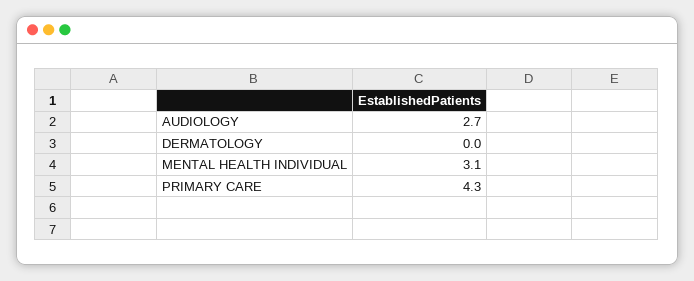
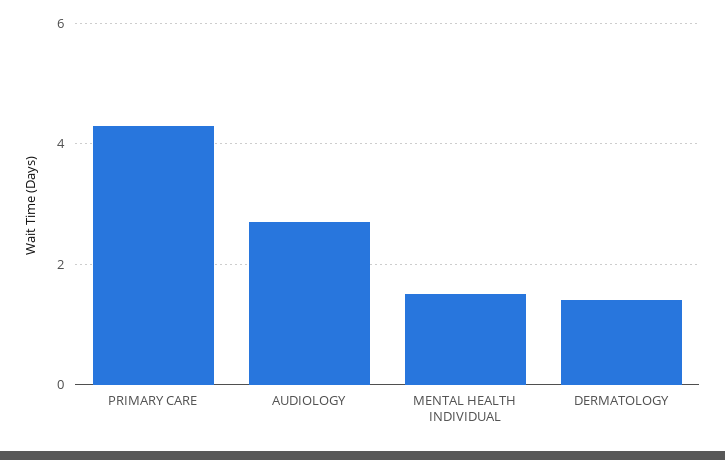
DERMATOLOGY: 0 -> 1.5
MENTAL HEALTH INDIVIDUAL: 3.1 -> 1.5

